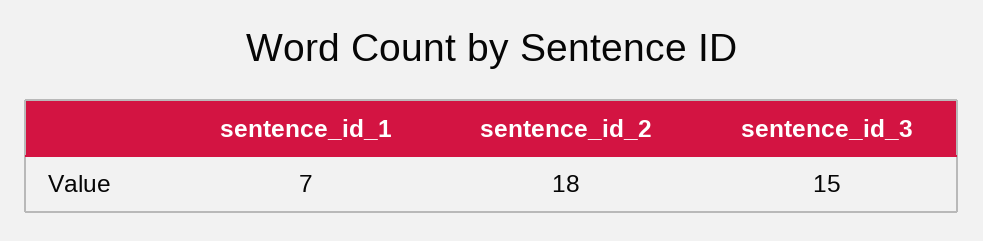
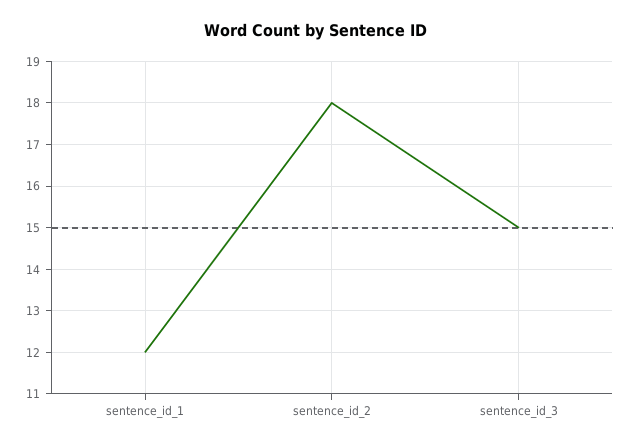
sentence_id_1: 7 -> 12

